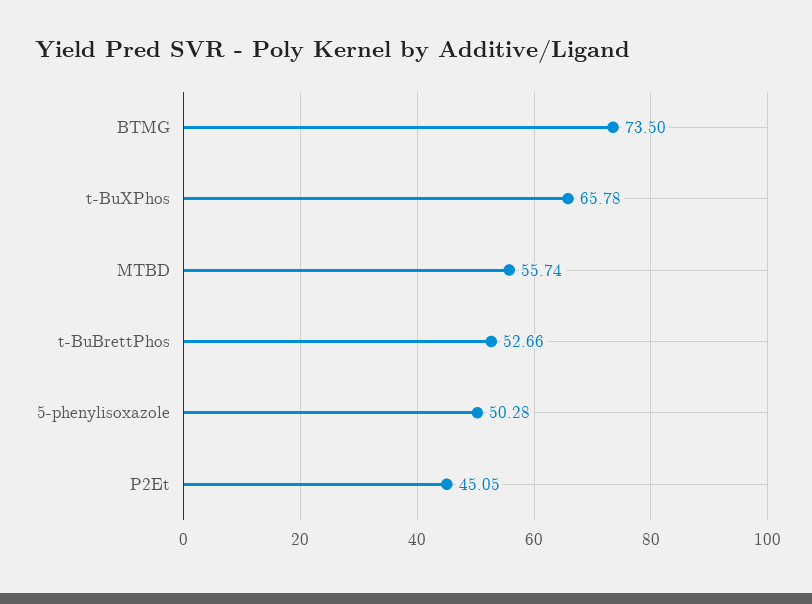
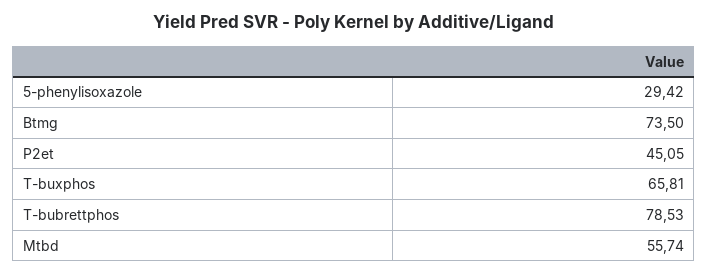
t-BuXPhos: 65.78 -> 65.81
t-BuBrettPhos: 52.66 -> 78.53
5-phenylisoxazole: 50.28 -> 29.42

